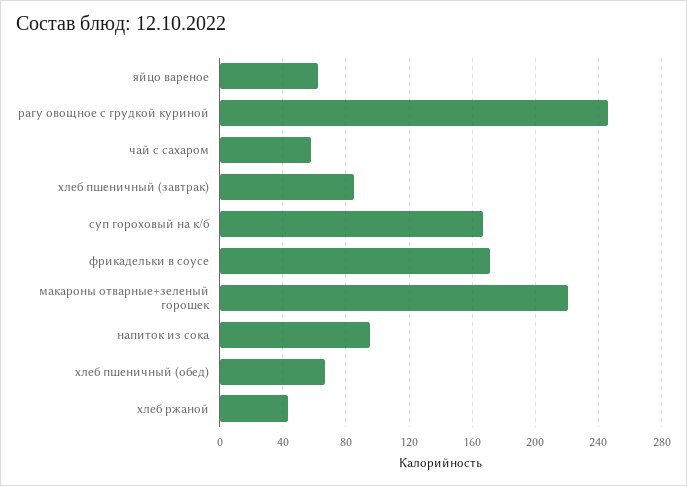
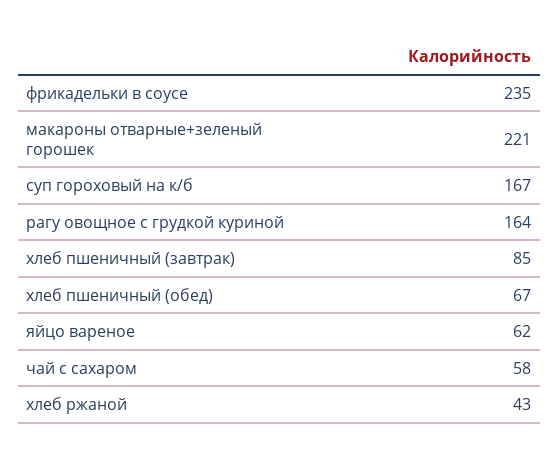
рагу овощное с грудкой куриной: 245 -> 164
фрикадельки в соусе: 170 -> 235
напиток из сока: 95 -> none

